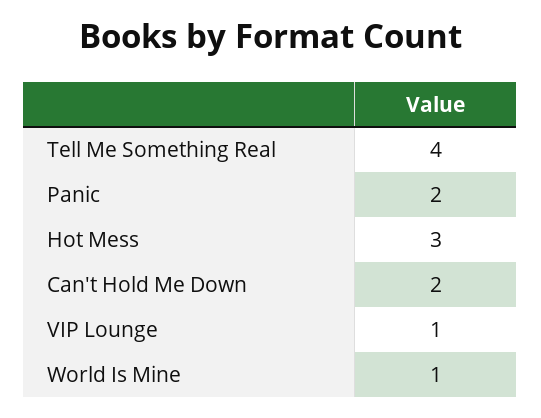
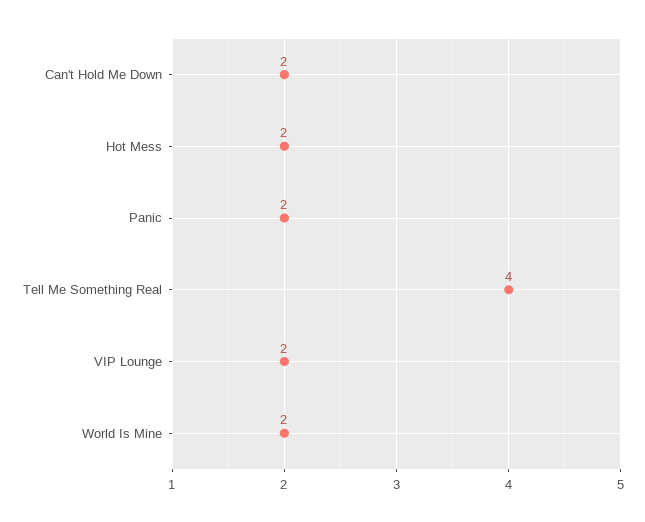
Hot Mess: 3 -> 2
VIP Lounge: 1 -> 2
World Is Mine: 1 -> 2

